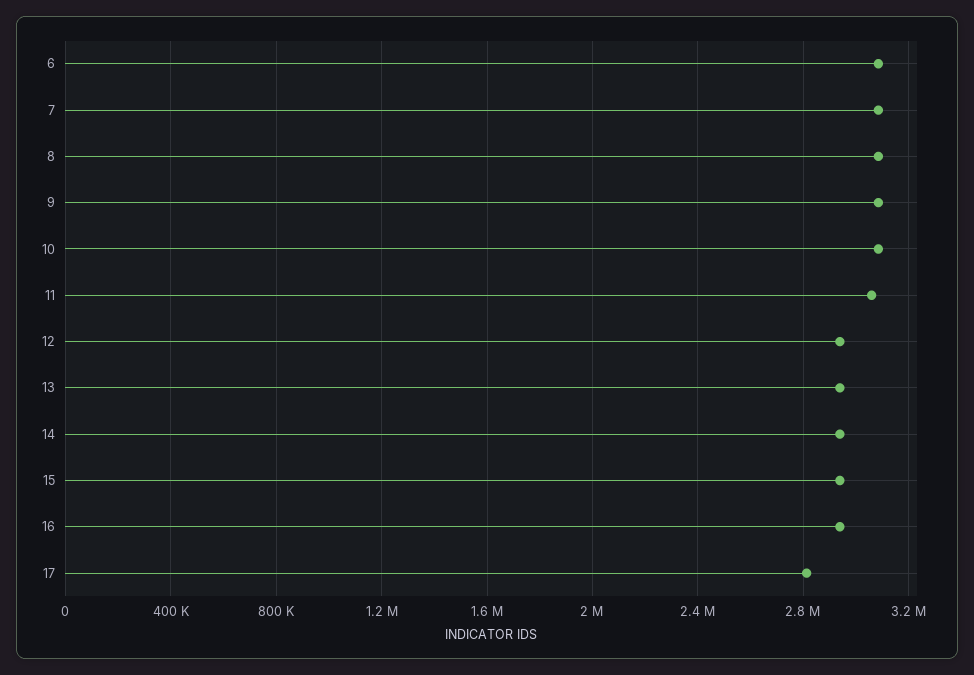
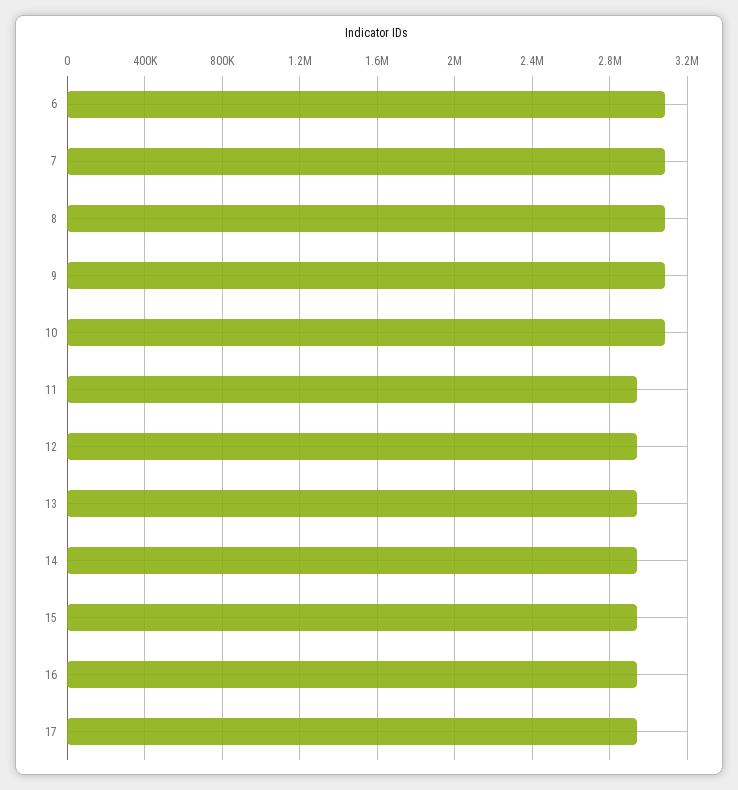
11: 3050000 -> 2950000
17: 2800000 -> 2950000

